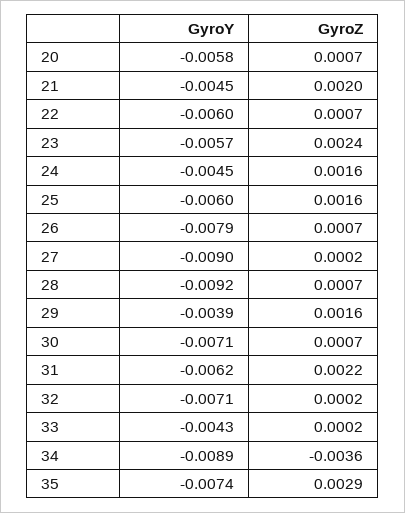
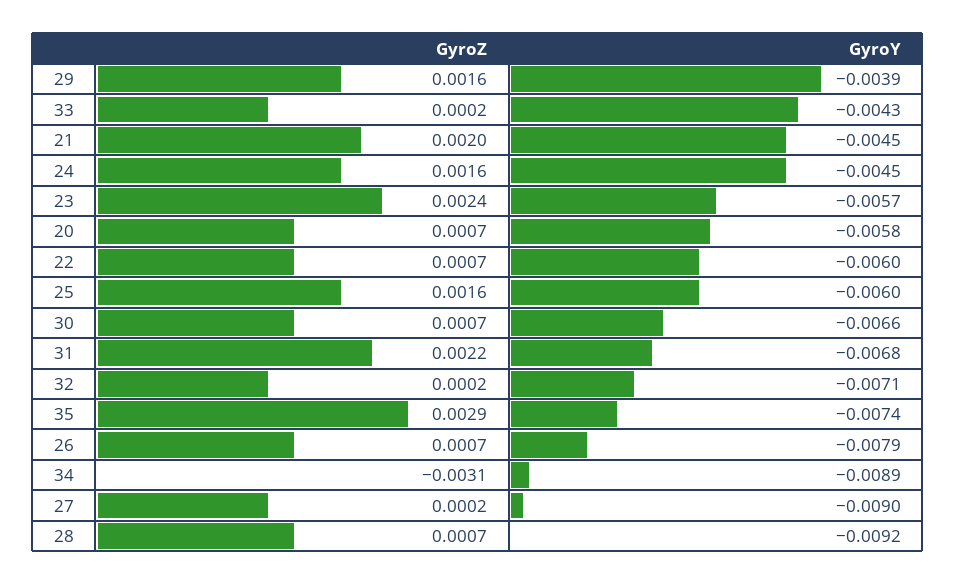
GyroY, 30: -0.0071 -> -0.0066
GyroY, 31: -0.0062 -> -0.0068
GyroZ, 34: -0.0036 -> -0.0031

